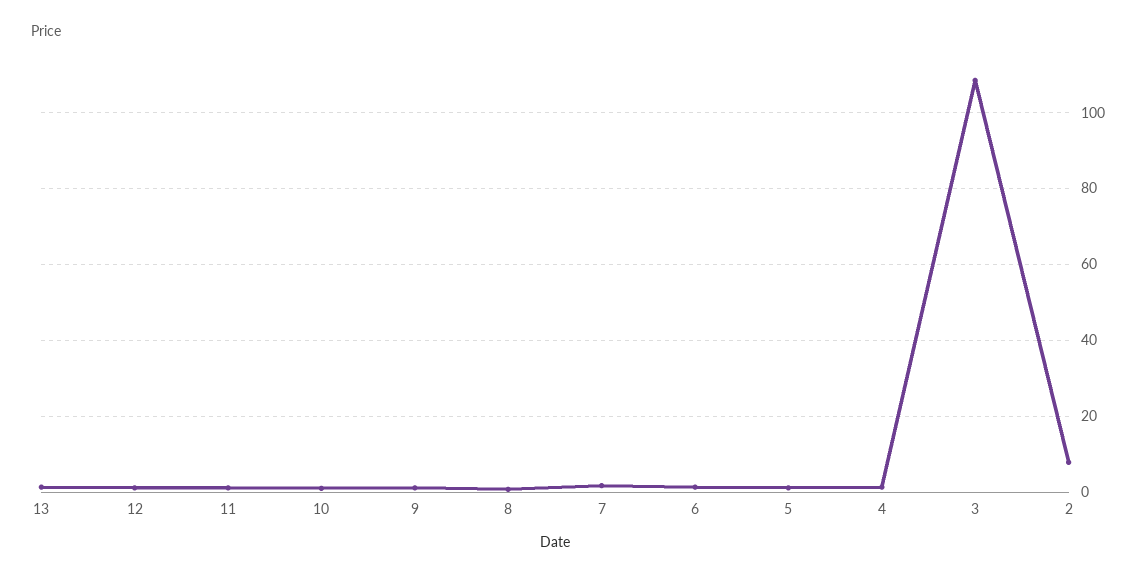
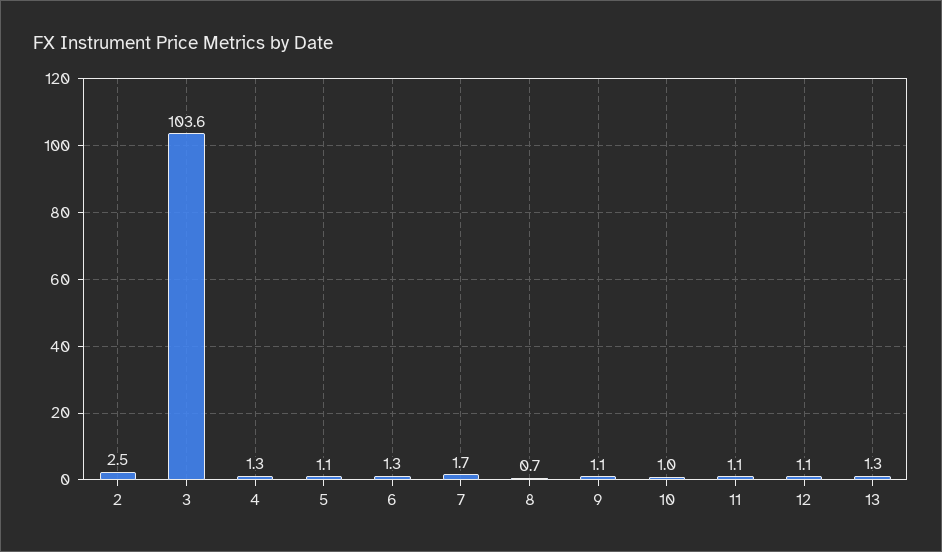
3: 108 -> 103.6
2: 8 -> 2.5

